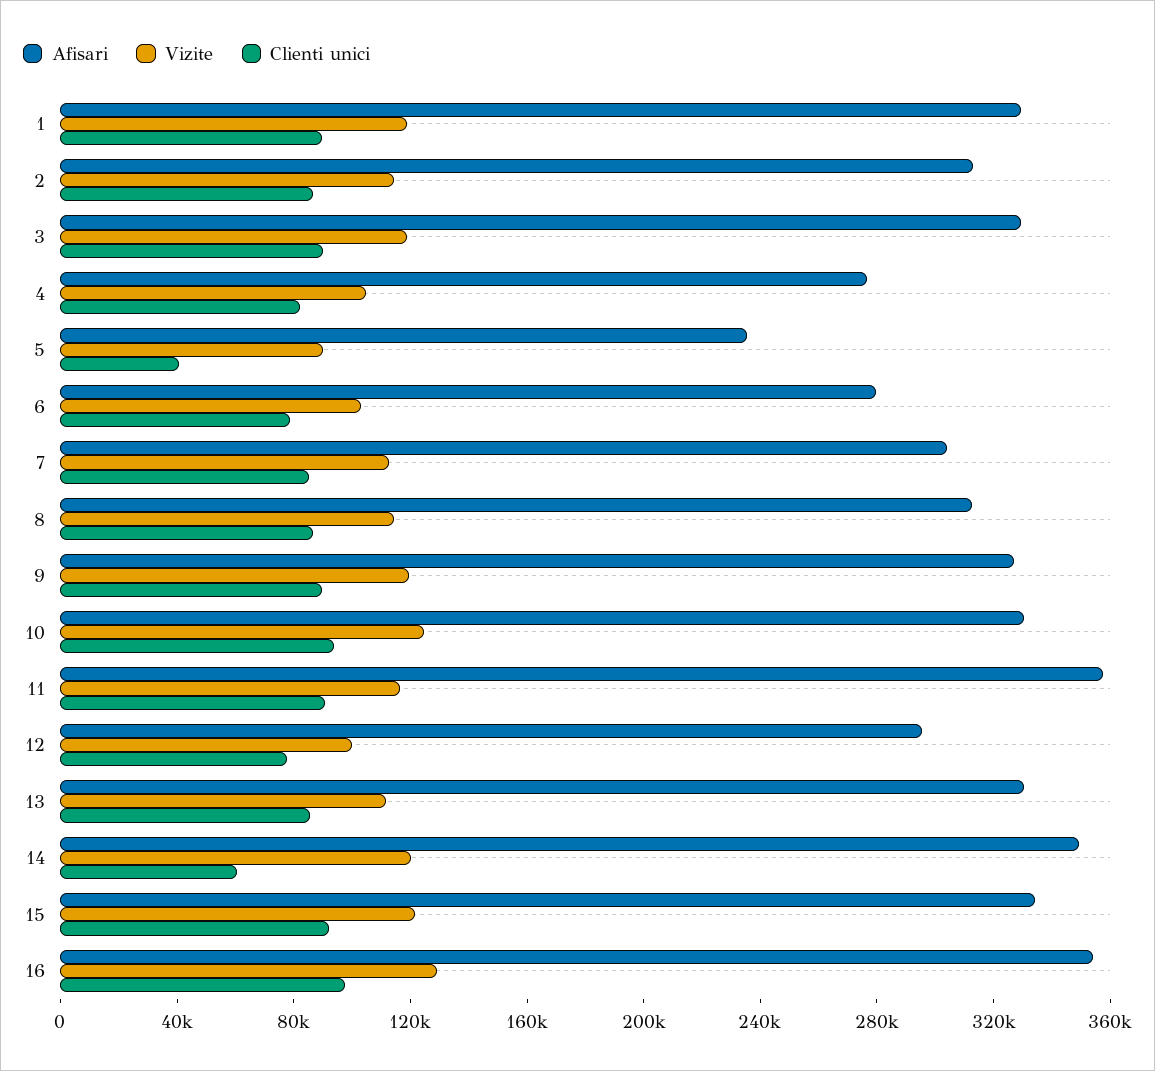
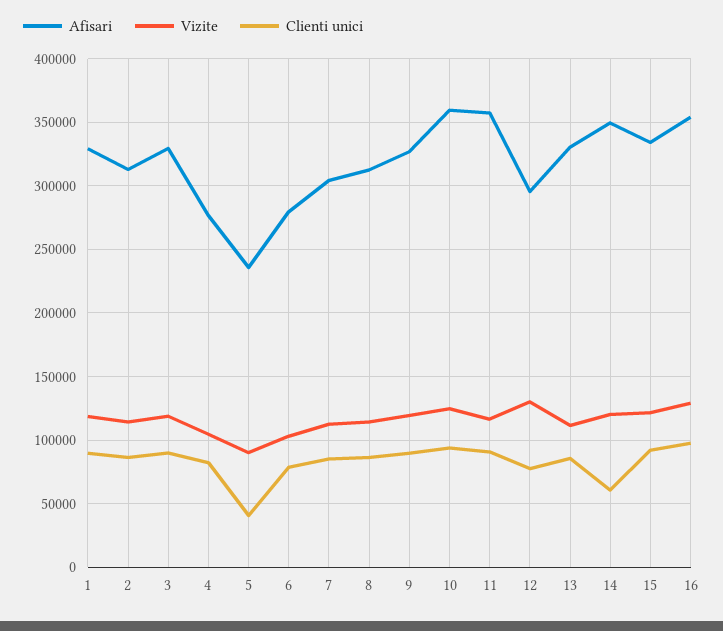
Afisari, 10: 330000 -> 360000
Vizite, 12: 100000 -> 130000

